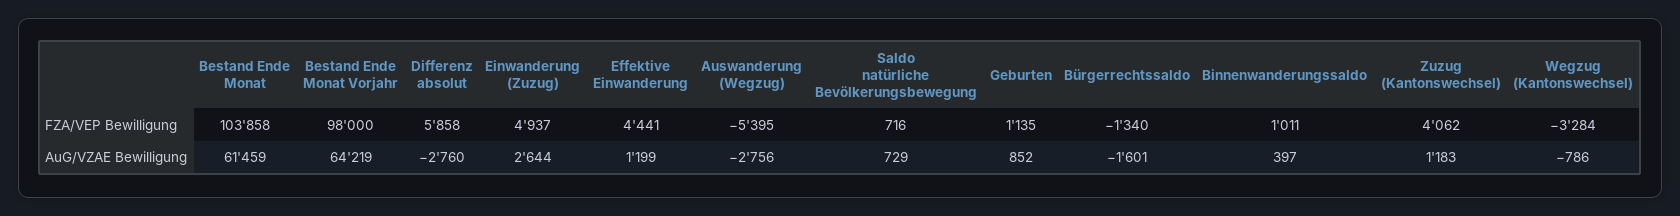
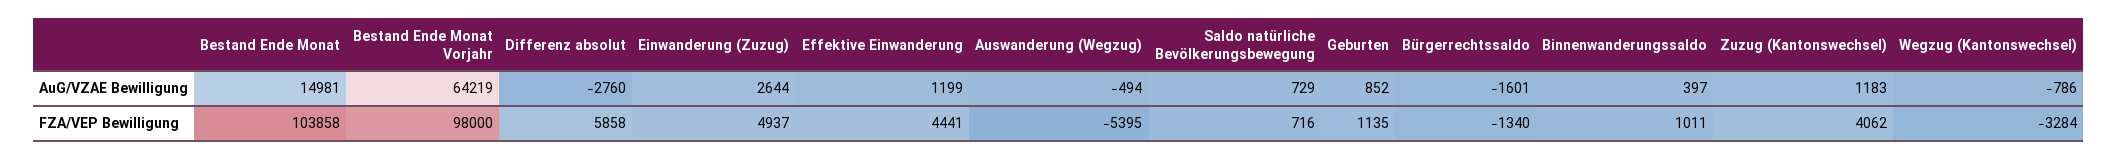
Bestand Ende Monat, AuG/VZAE Bewilligung: 61459 -> 14981
Auswanderung (Wegzug), AuG/VZAE Bewilligung: -2756 -> -494

